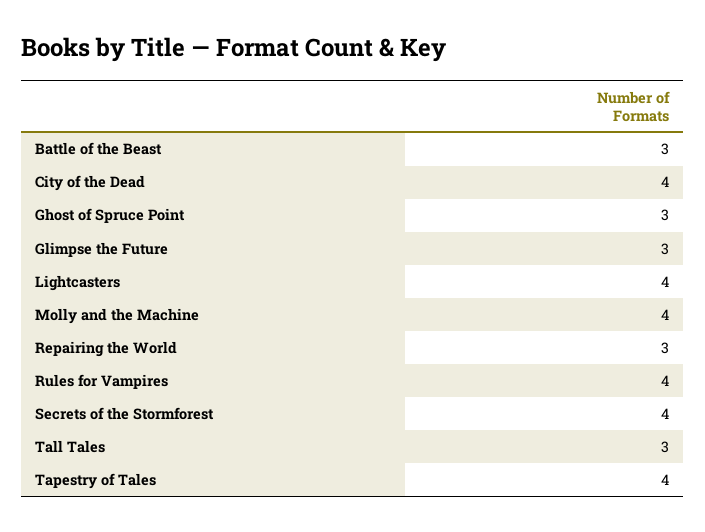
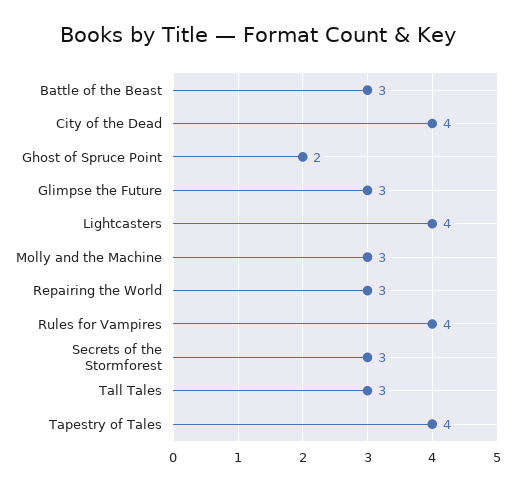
Ghost of Spruce Point: 3 -> 2
Molly and the Machine: 4 -> 3
Secrets of the Stormforest: 4 -> 3

